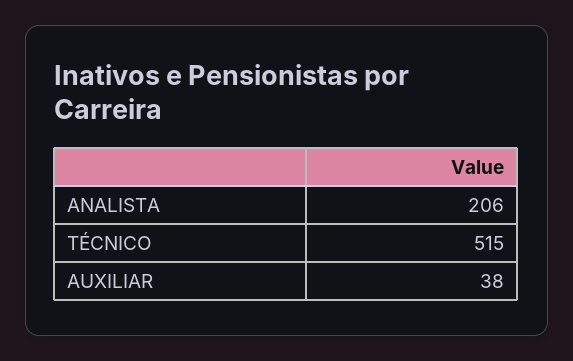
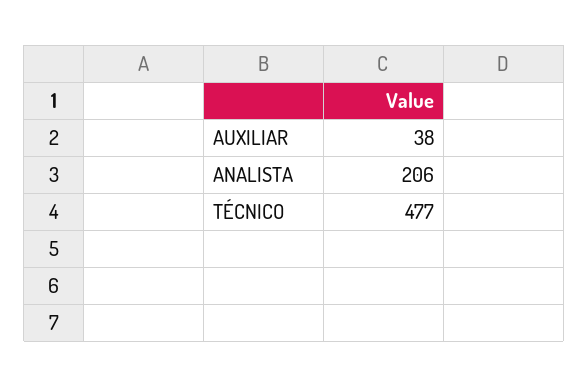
TÉCNICO: 515 -> 477

